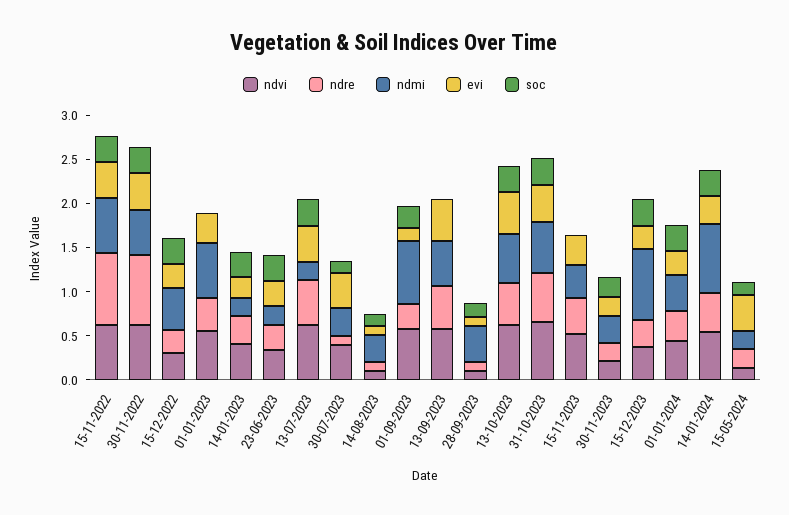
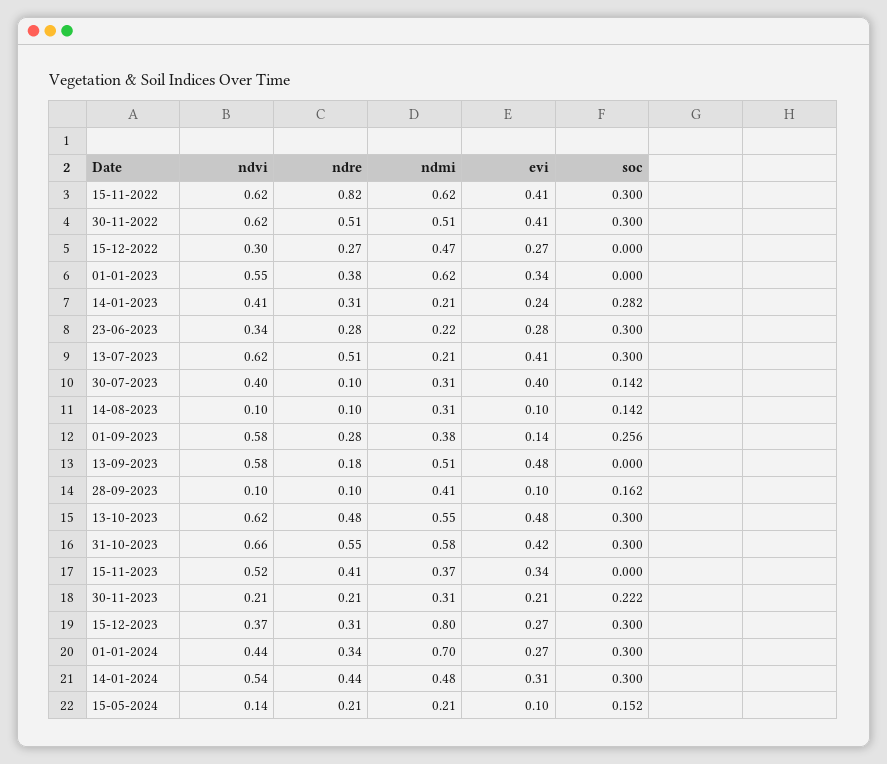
ndre, 30-11-2022: 0.8 -> 0.51
soc, 15-12-2022: 0.3 -> 0
ndmi, 01-09-2023: 0.7 -> 0.38
ndre, 13-09-2023: 0.5 -> 0.18
ndmi, 01-01-2024: 0.4 -> 0.7
ndmi, 14-01-2024: 0.8 -> 0.48
evi, 15-05-2024: 0.4 -> 0.1

